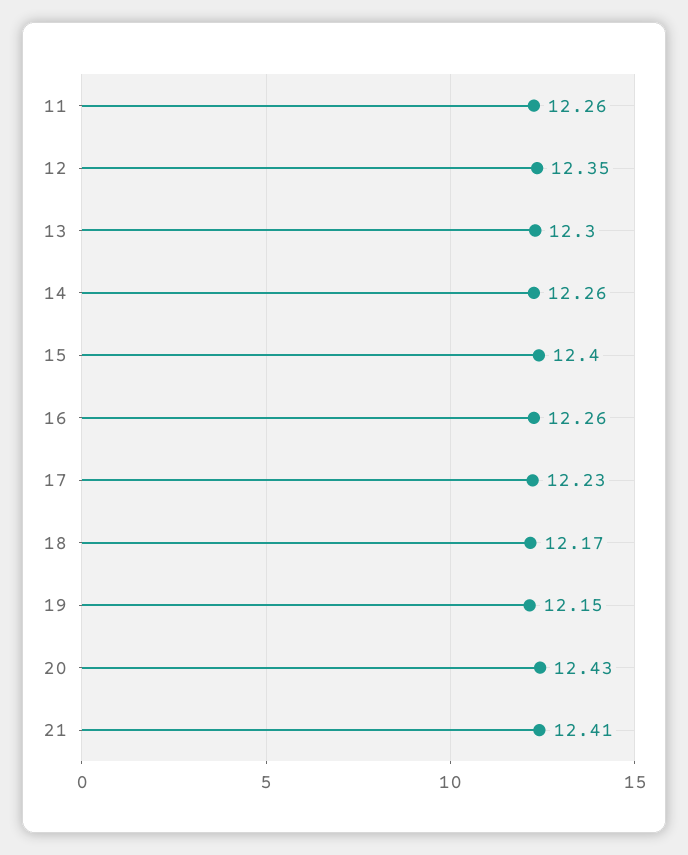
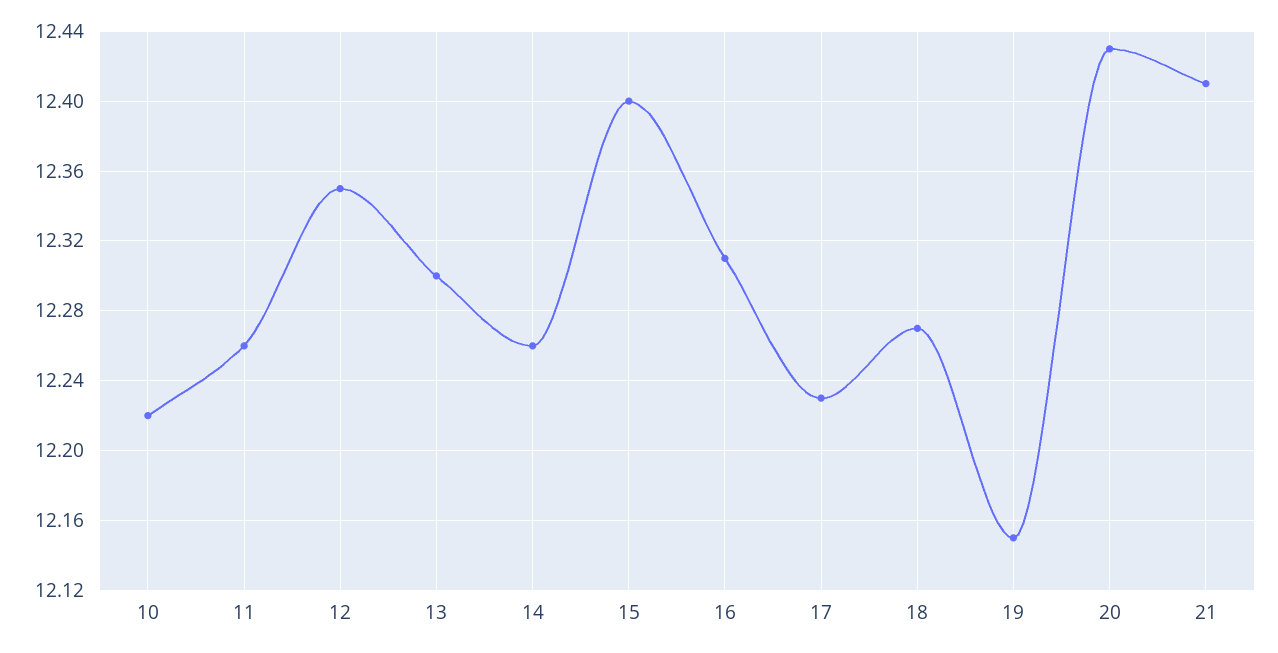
16: 12.26 -> 12.31
18: 12.17 -> 12.27
10: none -> 12.22

